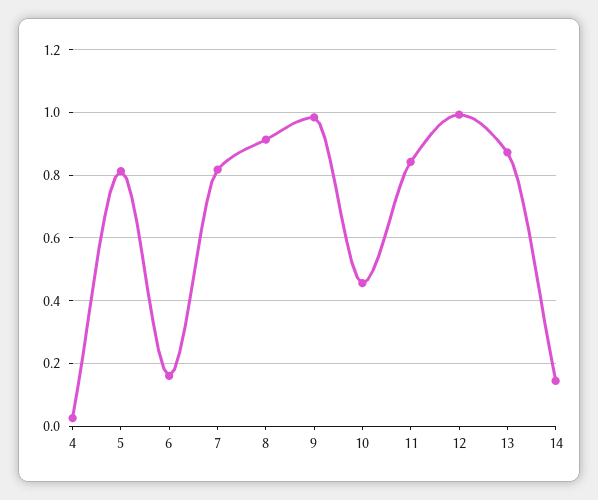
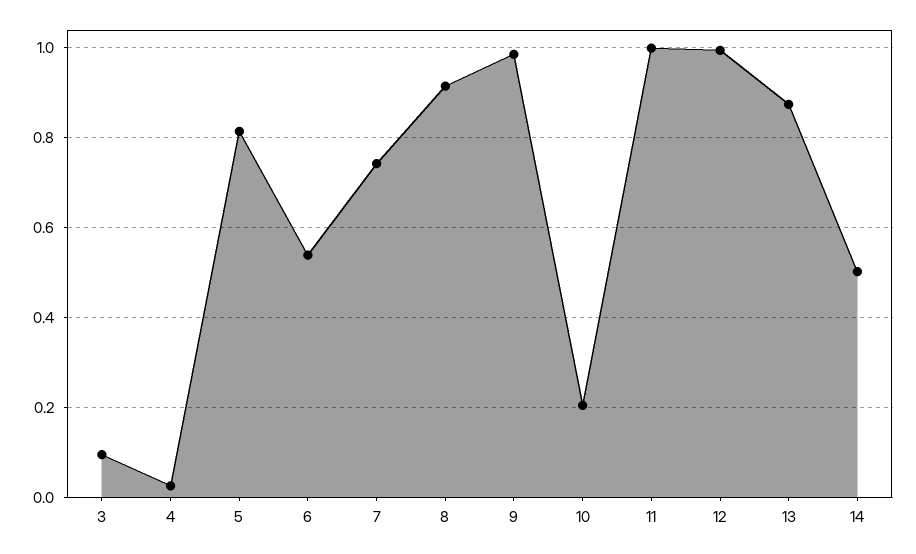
6: 0.16 -> 0.54
7: 0.82 -> 0.74
10: 0.46 -> 0.2
11: 0.84 -> 1
14: 0.14 -> 0.5
3: none -> 0.1

